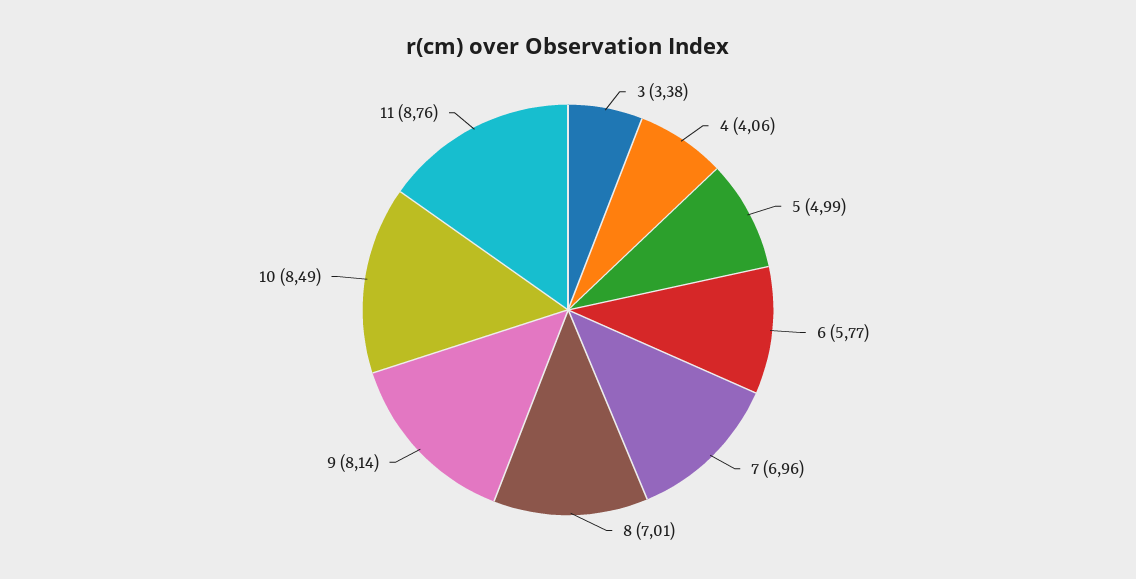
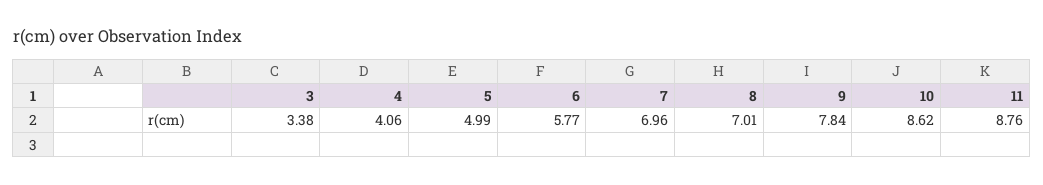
9: 8.14 -> 7.84
10: 8.49 -> 8.62

